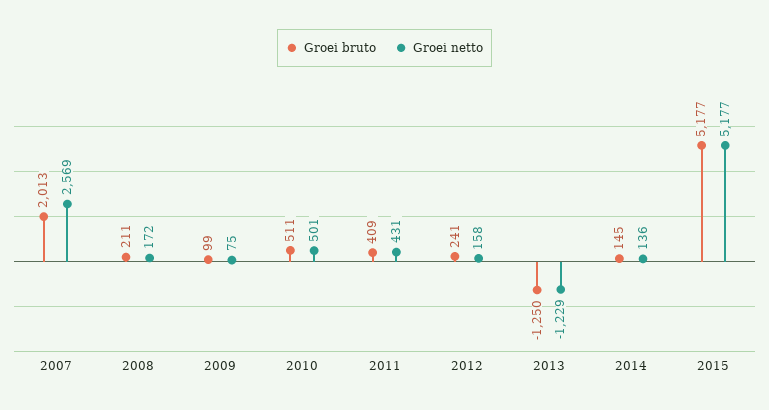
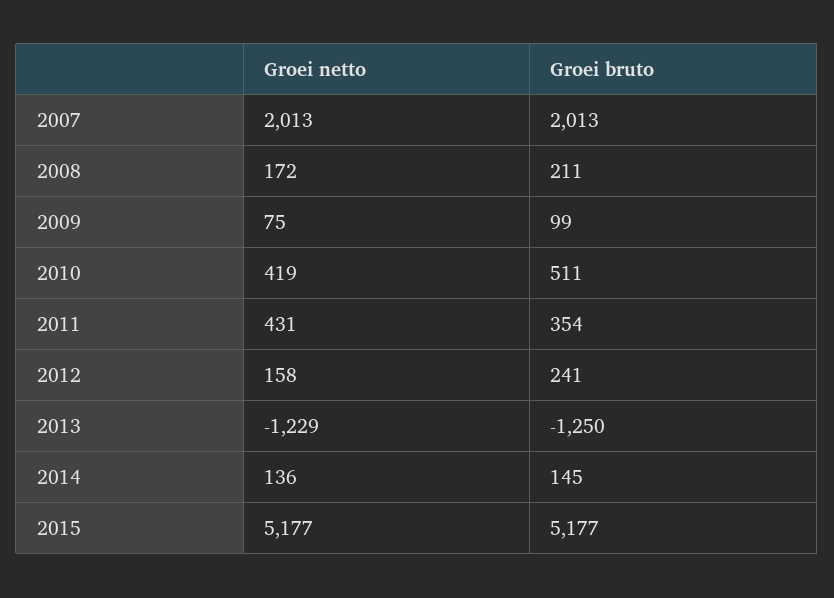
Groei netto, 2007: 2569 -> 2013
Groei netto, 2010: 501 -> 419
Groei bruto, 2011: 409 -> 354

